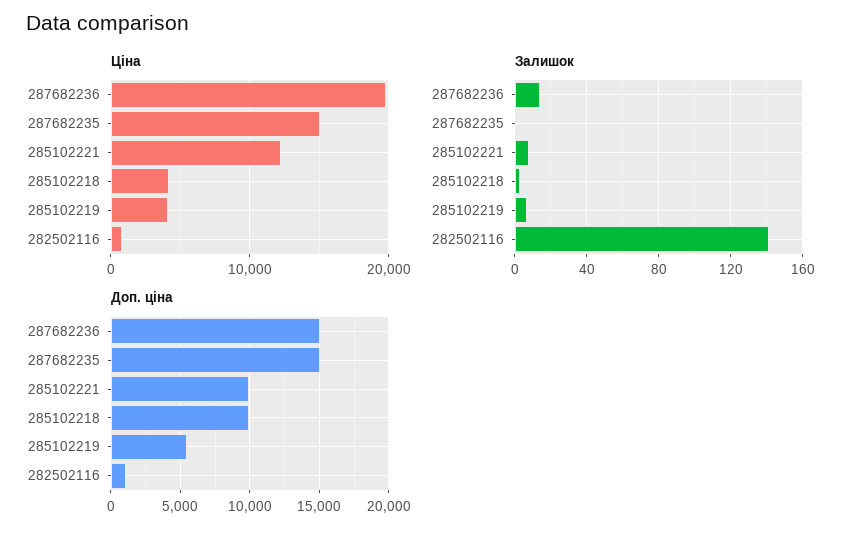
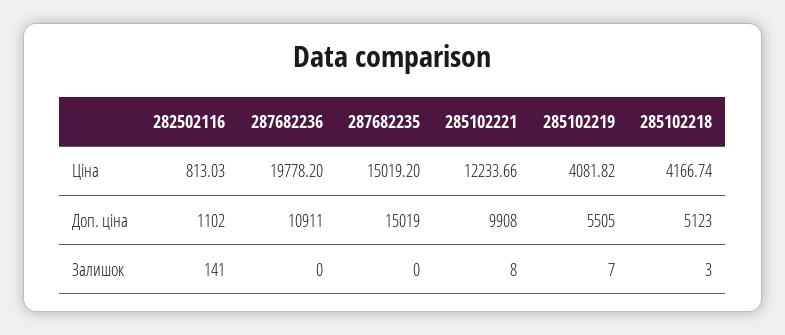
Залишок, 287682236: 15 -> 0
Доп. ціна, 287682236: 15000 -> 10911
Доп. ціна, 285102218: 10000 -> 5123

